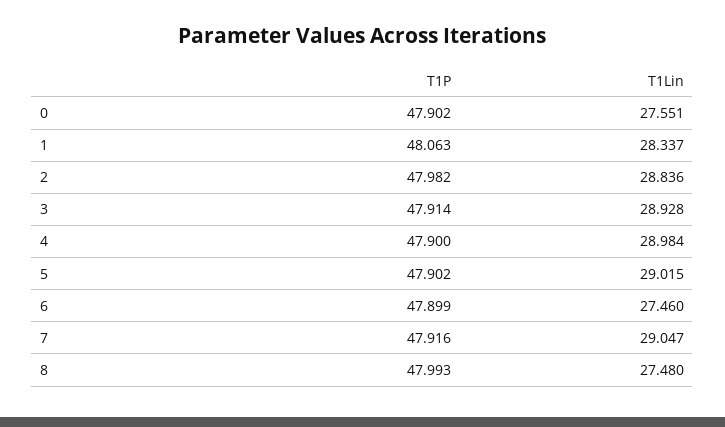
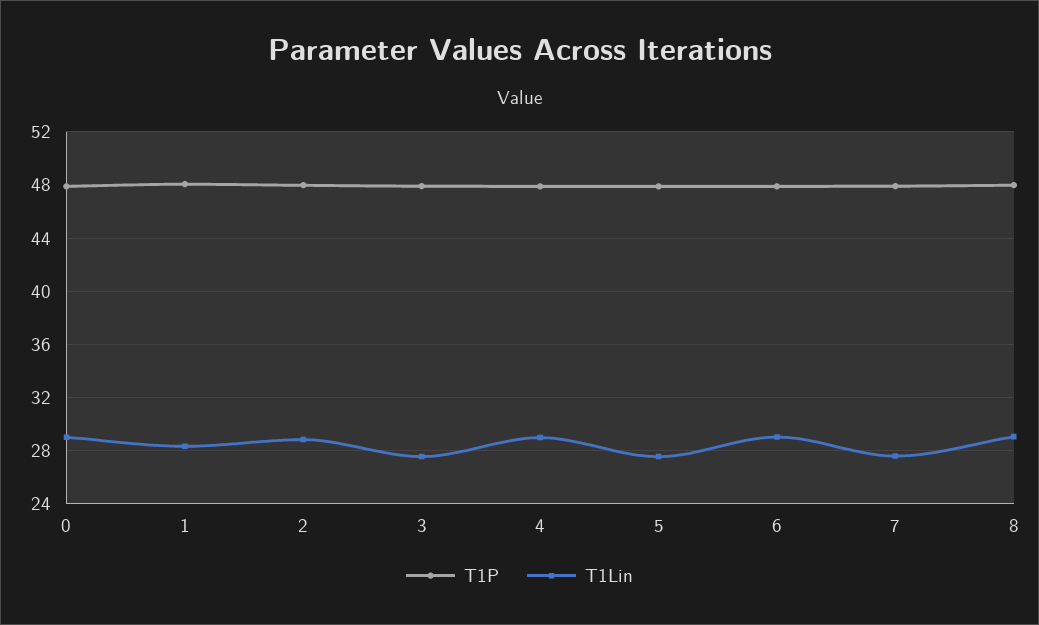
T1Lin, 0: 27.551 -> 29
T1Lin, 3: 28.928 -> 27.5
T1Lin, 5: 29.015 -> 27.5
T1Lin, 6: 27.46 -> 29
T1Lin, 7: 29.047 -> 27.5
T1Lin, 8: 27.48 -> 29

